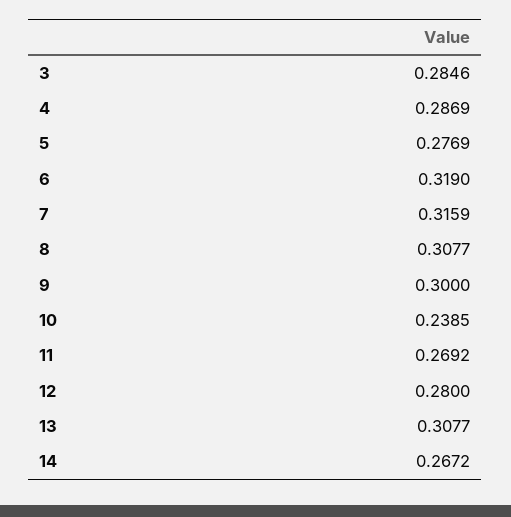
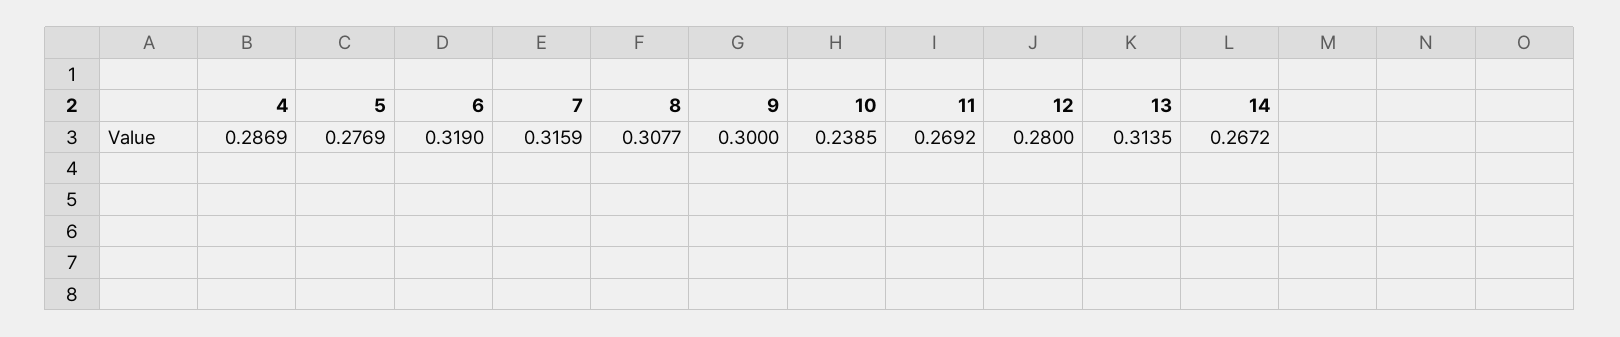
3: 0.2846 -> none
13: 0.3077 -> 0.3135

